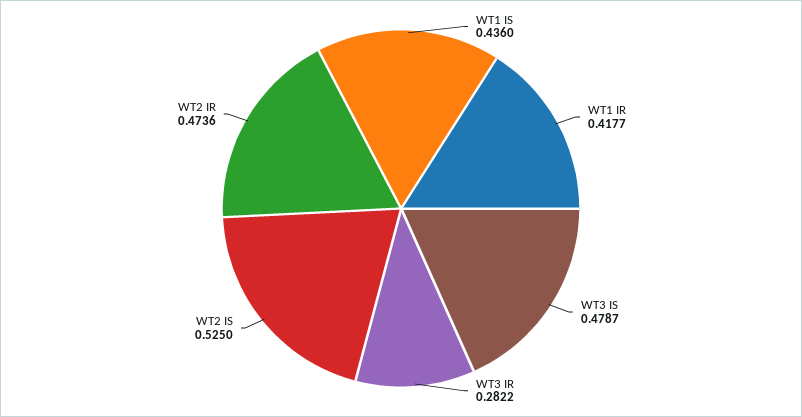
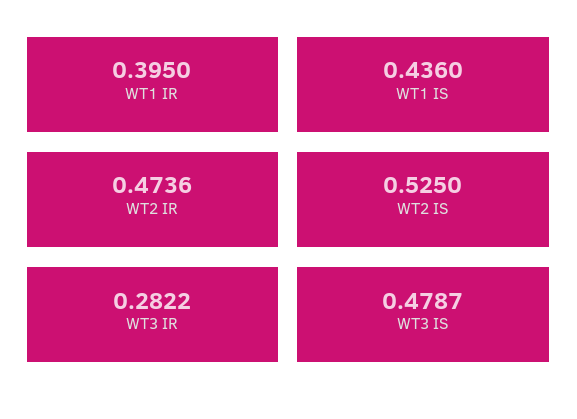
WT1 IR: 0.4177 -> 0.395

